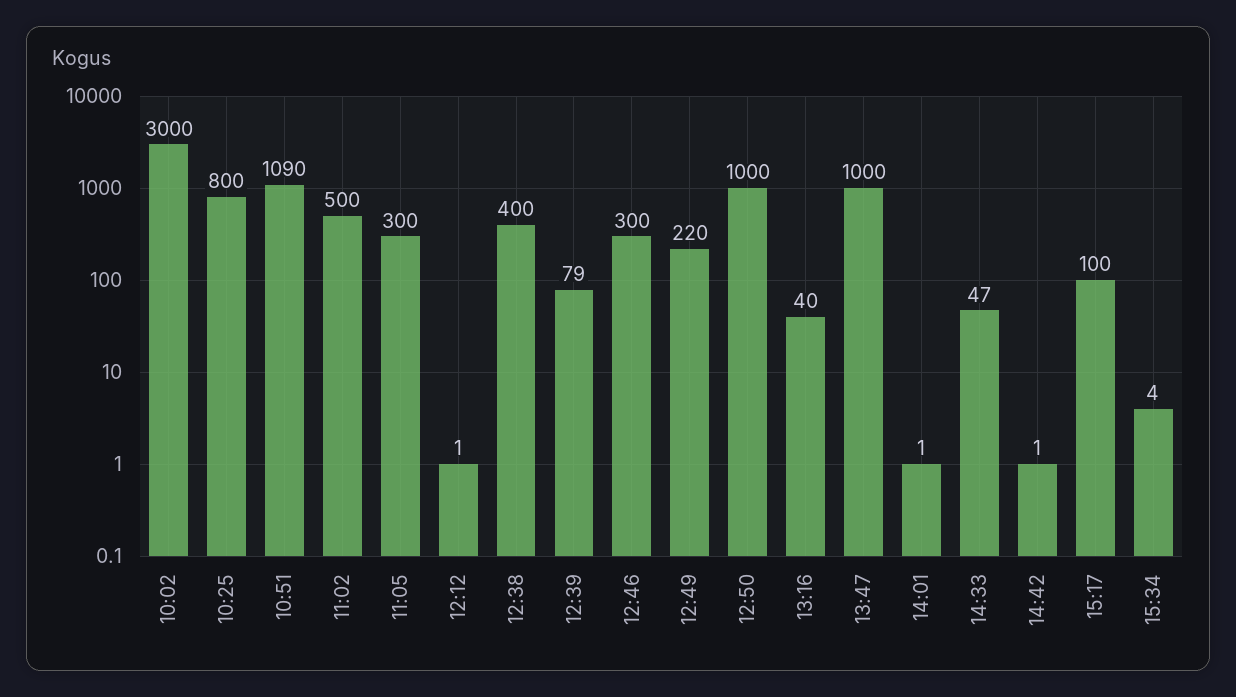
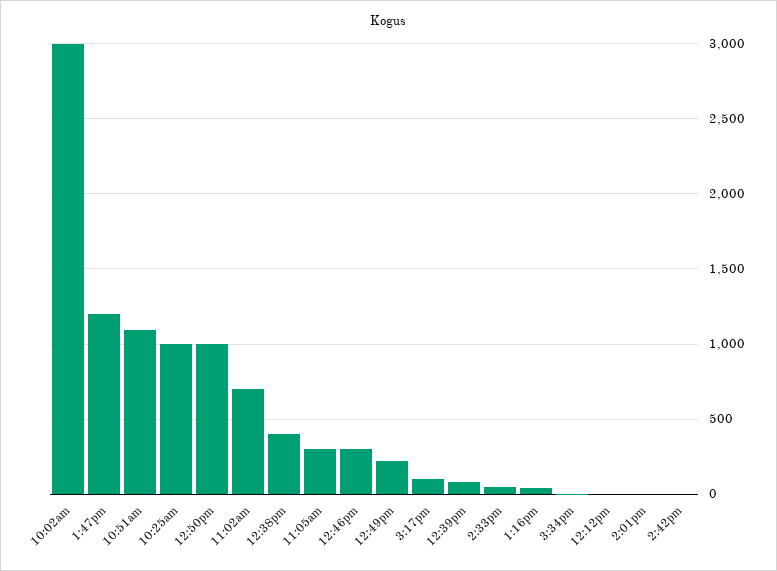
10:25: 800 -> 1000
11:02: 500 -> 700
13:47: 1000 -> 1200

